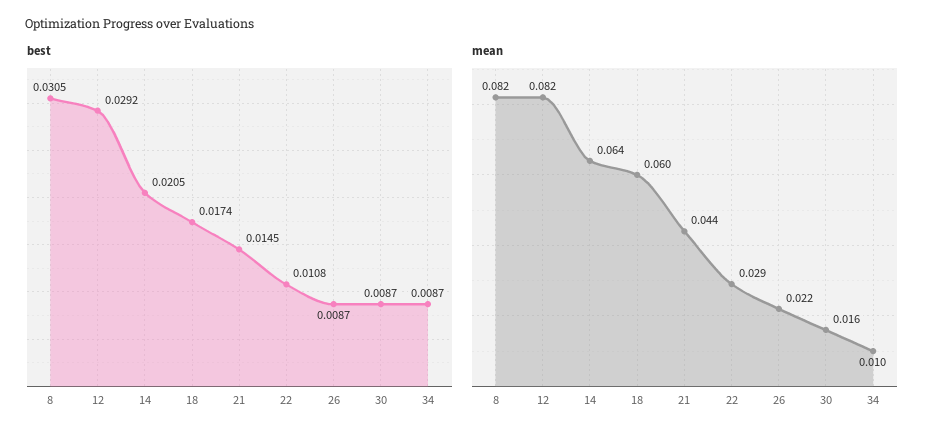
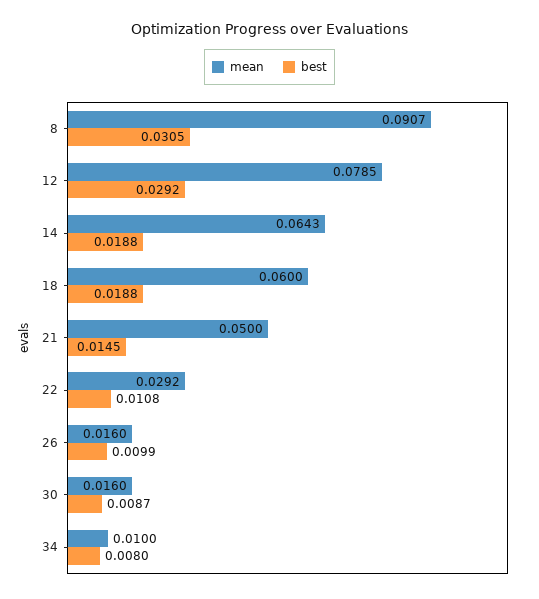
best, 14: 0.0205 -> 0.0188
best, 18: 0.0174 -> 0.0188
best, 26: 0.0087 -> 0.0099
best, 34: 0.0087 -> 0.008
mean, 8: 0.082 -> 0.0907
mean, 12: 0.082 -> 0.0785
mean, 21: 0.044 -> 0.05
mean, 26: 0.022 -> 0.016

